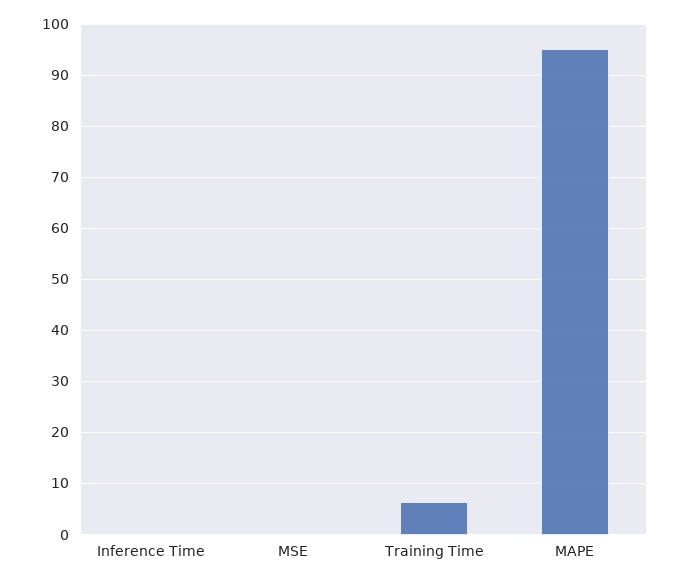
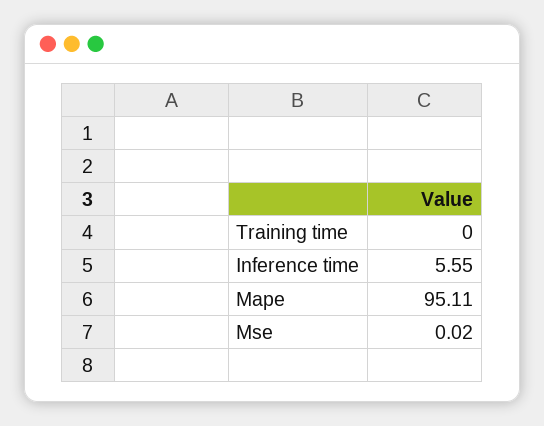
Inference Time: 0 -> 5.55
Training Time: 6 -> 0

